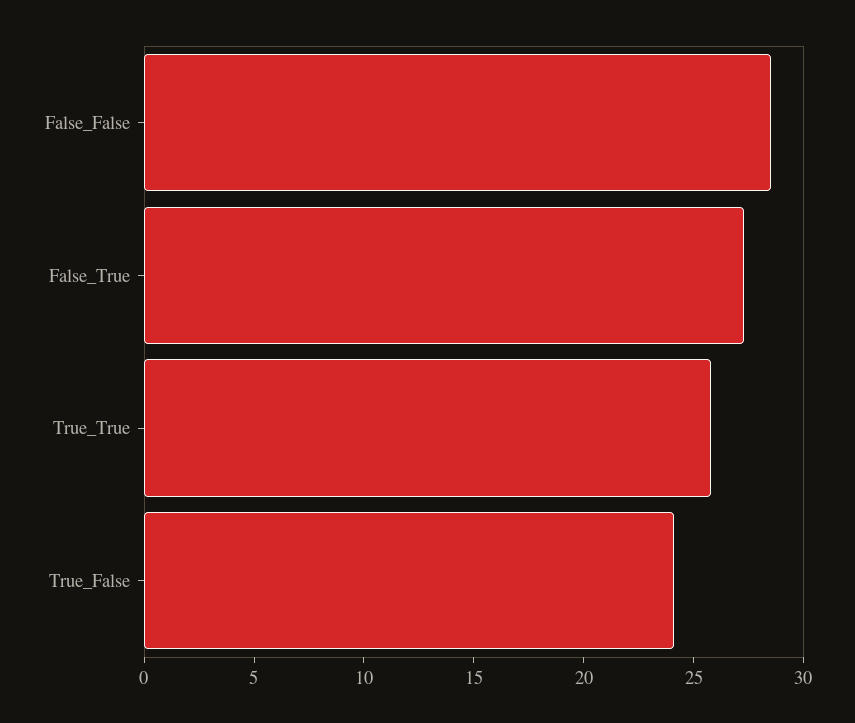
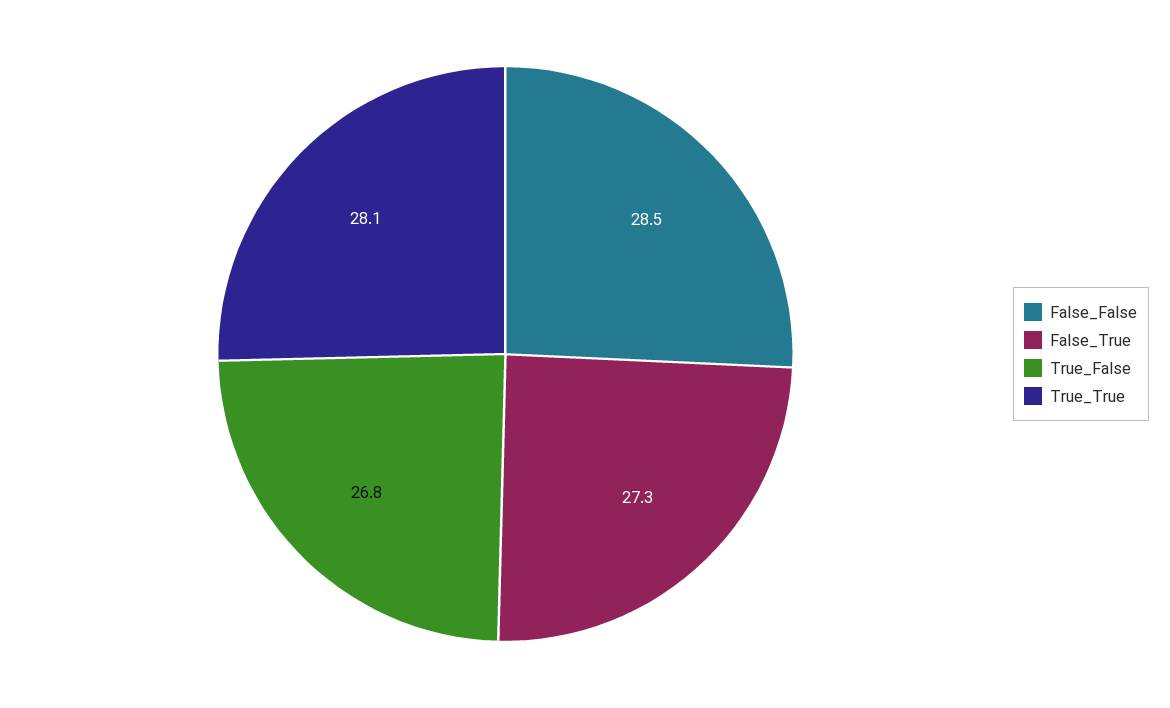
True_True: 26 -> 28.1
True_False: 24 -> 26.8

